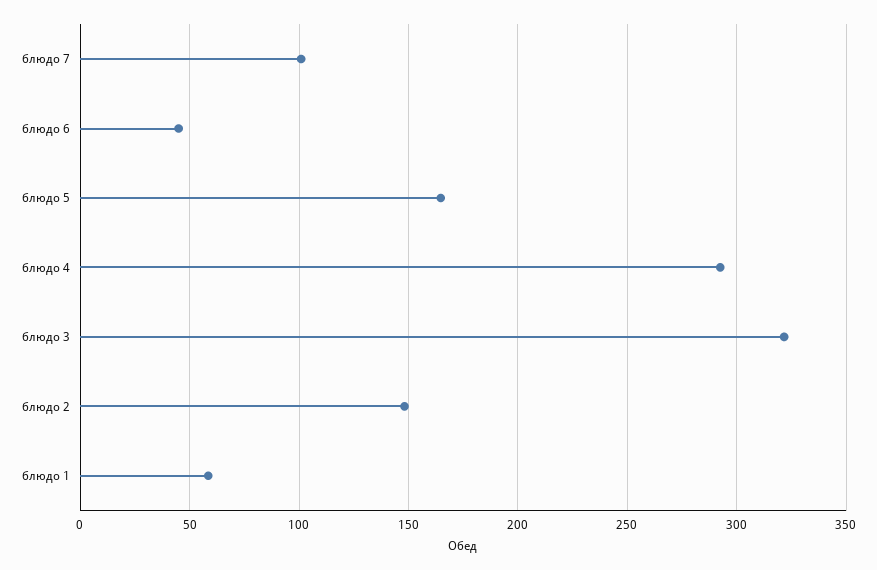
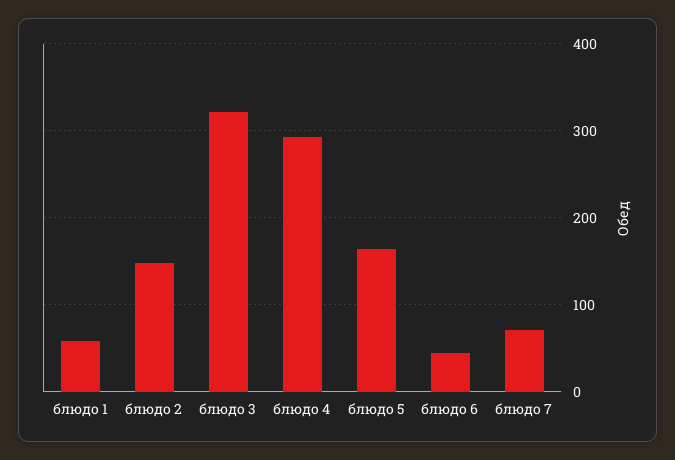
блюдо 7: 100 -> 70

